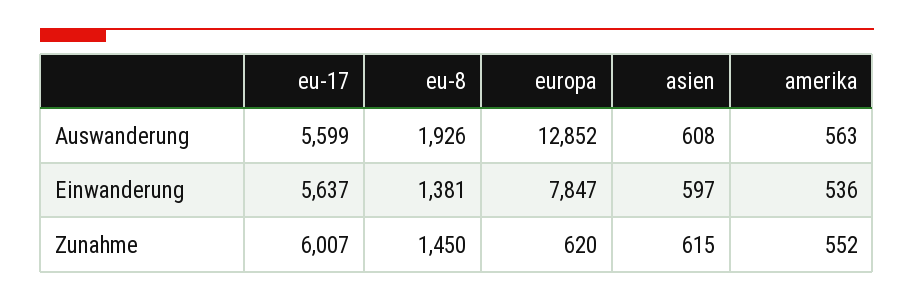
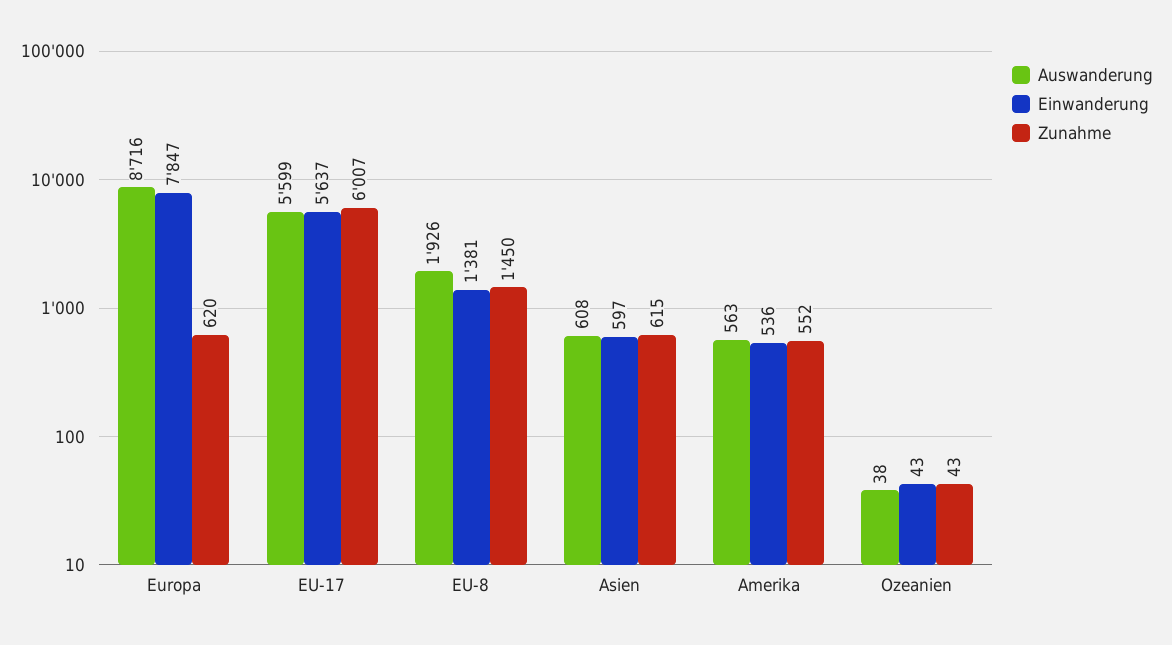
Auswanderung, europa: 12852 -> 8716
Auswanderung, Ozeanien: none -> 38
Einwanderung, Ozeanien: none -> 43
Zunahme, Ozeanien: none -> 43

